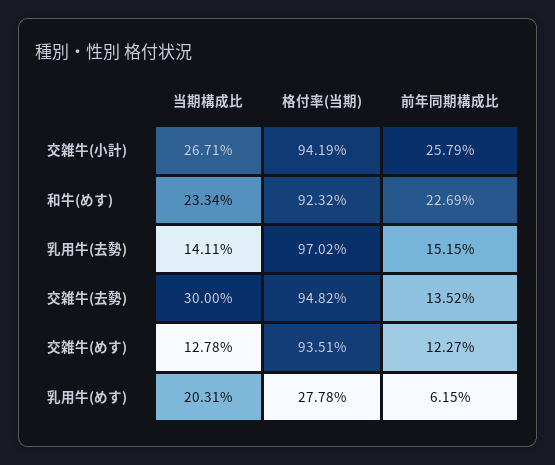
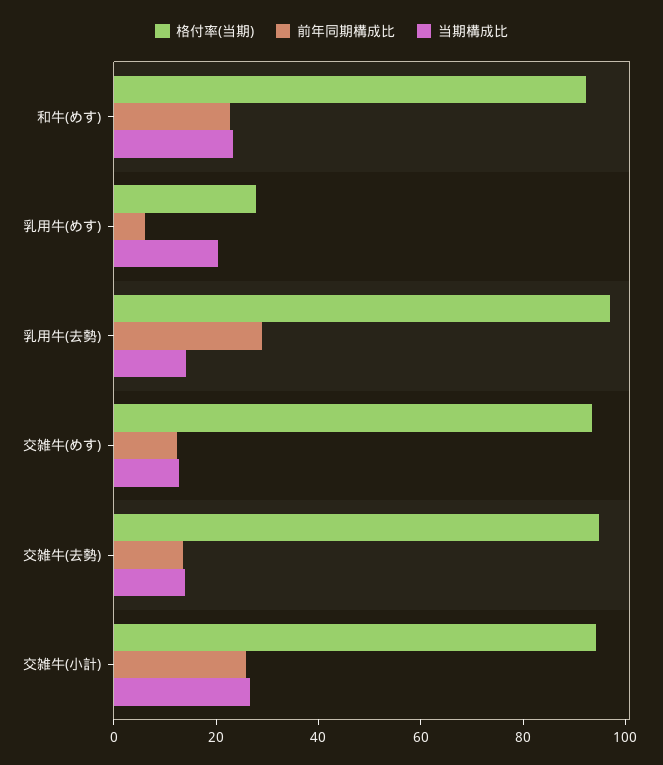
前年同期構成比, 乳用牛(去勢): 15.15 -> 30
当期構成比, 交雑牛(去勢): 30 -> 15

